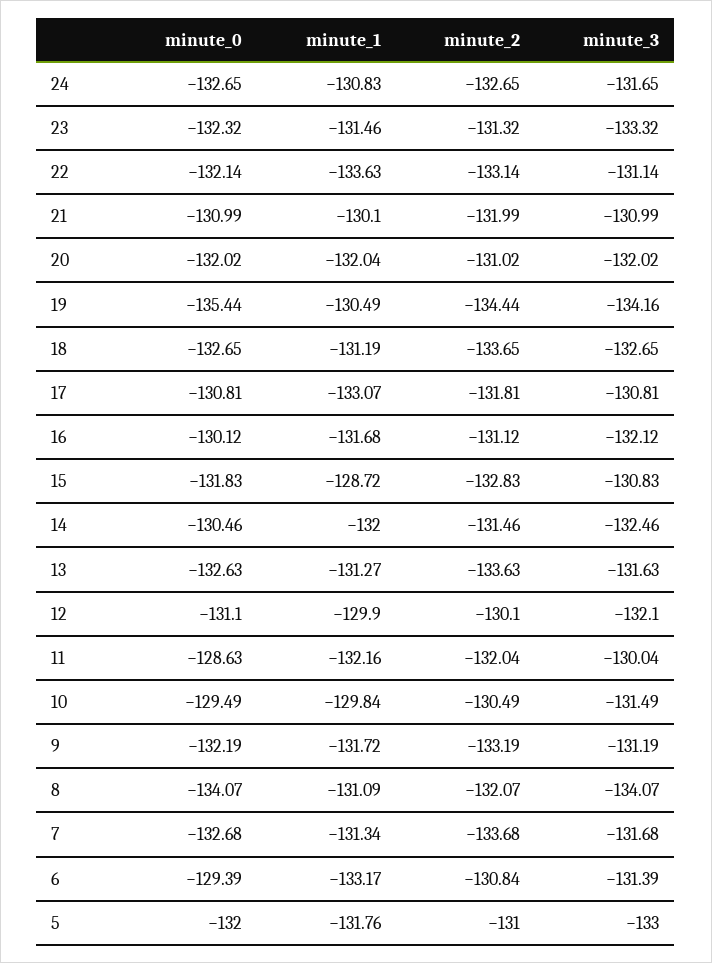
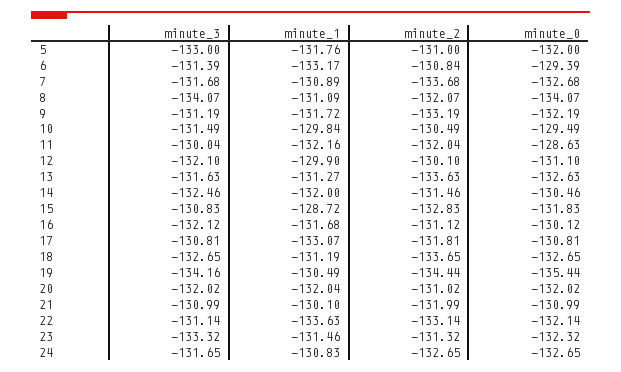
minute_1, 7: -131.34 -> -130.89

